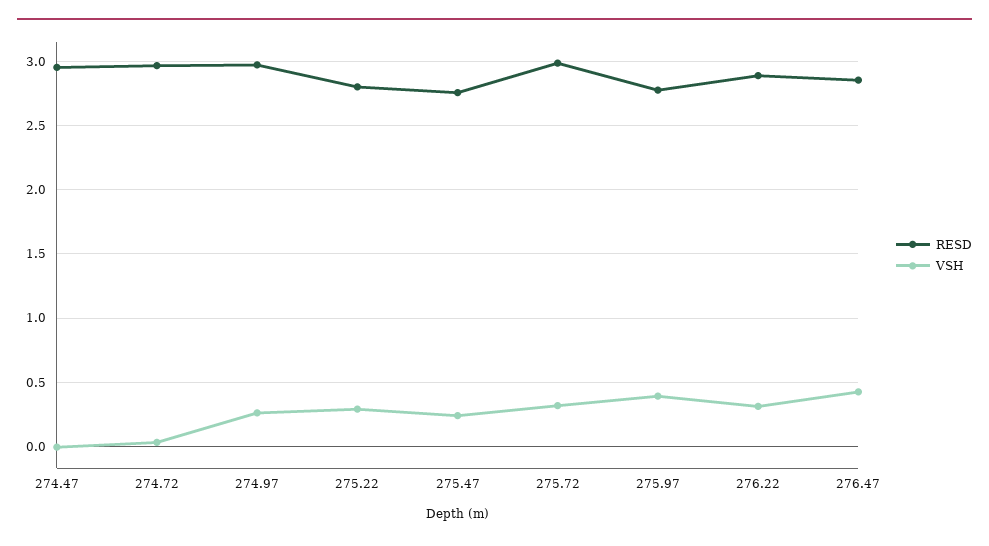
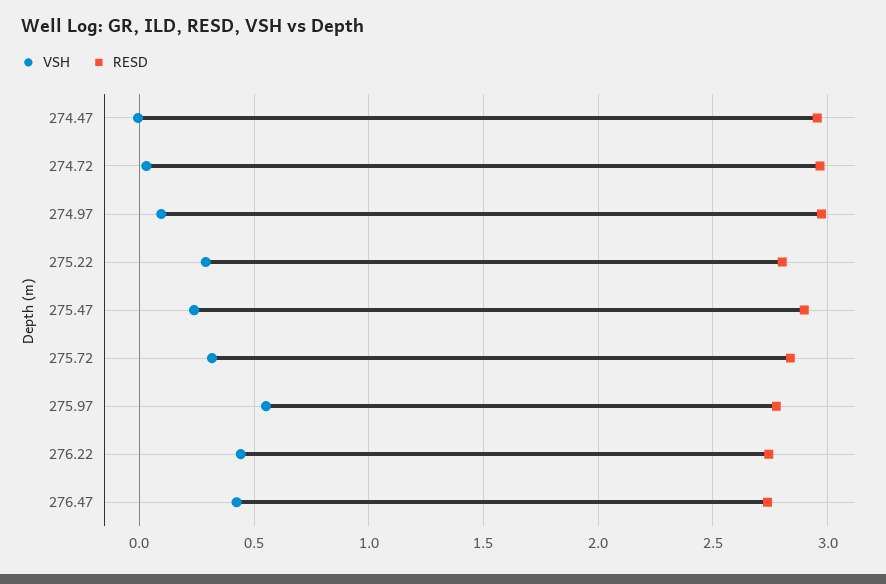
VSH, 274.97: 0.25 -> 0.1
RESD, 275.47: 2.75 -> 2.9
RESD, 275.72: 3 -> 2.85
VSH, 275.97: 0.4 -> 0.55
RESD, 276.22: 2.9 -> 2.75
VSH, 276.22: 0.3 -> 0.45
RESD, 276.47: 2.85 -> 2.75

